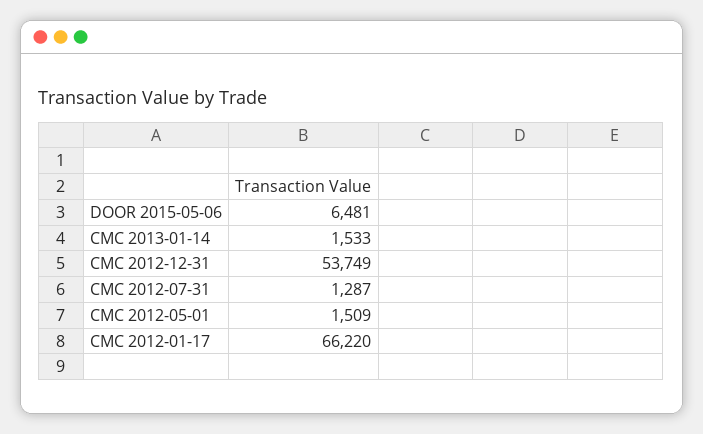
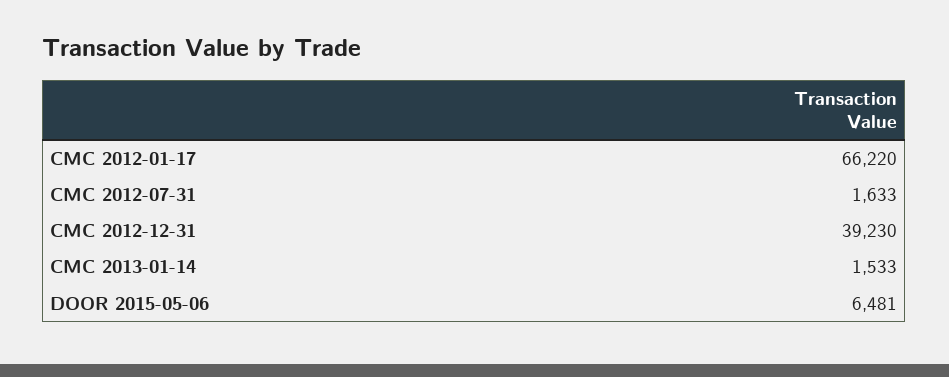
CMC 2012-12-31: 53749 -> 39230
CMC 2012-07-31: 1287 -> 1633
CMC 2012-05-01: 1509 -> none

